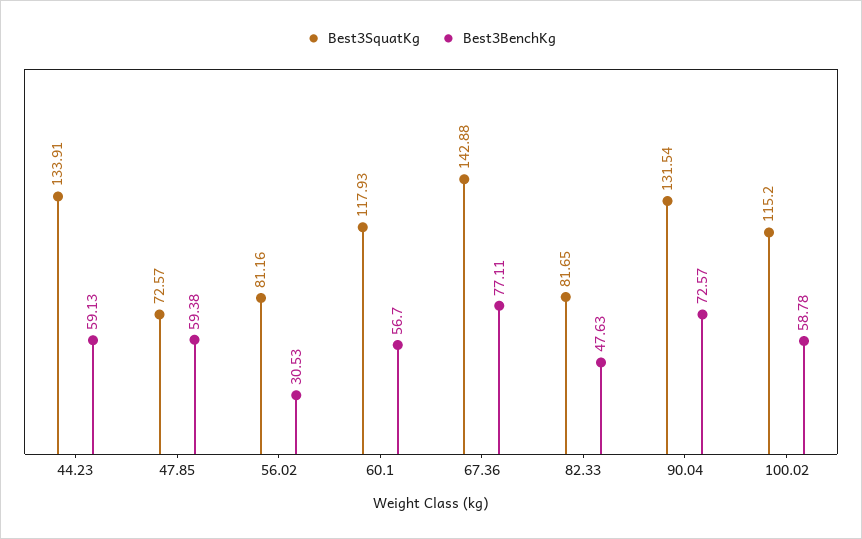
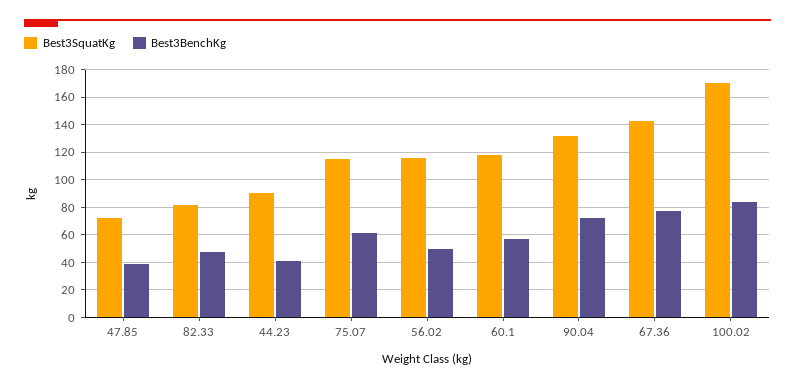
Best3SquatKg, 44.23: 133.91 -> 90
Best3BenchKg, 44.23: 59.13 -> 40
Best3BenchKg, 47.85: 59.38 -> 40
Best3SquatKg, 56.02: 81.16 -> 115
Best3BenchKg, 56.02: 30.53 -> 50
Best3SquatKg, 100.02: 115.2 -> 170
Best3BenchKg, 100.02: 58.78 -> 85
Best3SquatKg, 75.07: none -> 115
Best3BenchKg, 75.07: none -> 60

